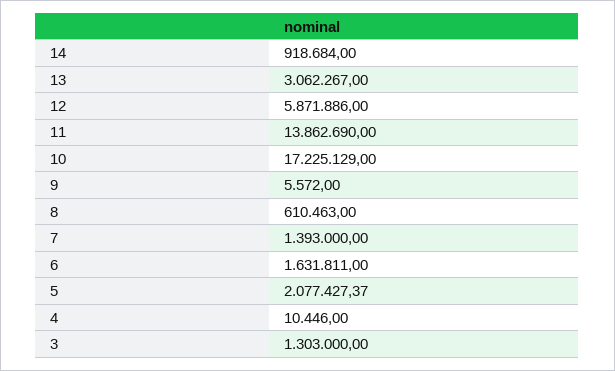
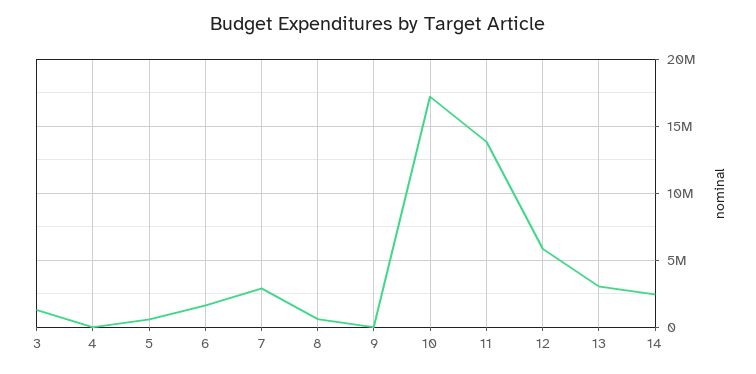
14: 918684 -> 2500000
7: 1393000 -> 3000000
5: 2077427.37 -> 500000

